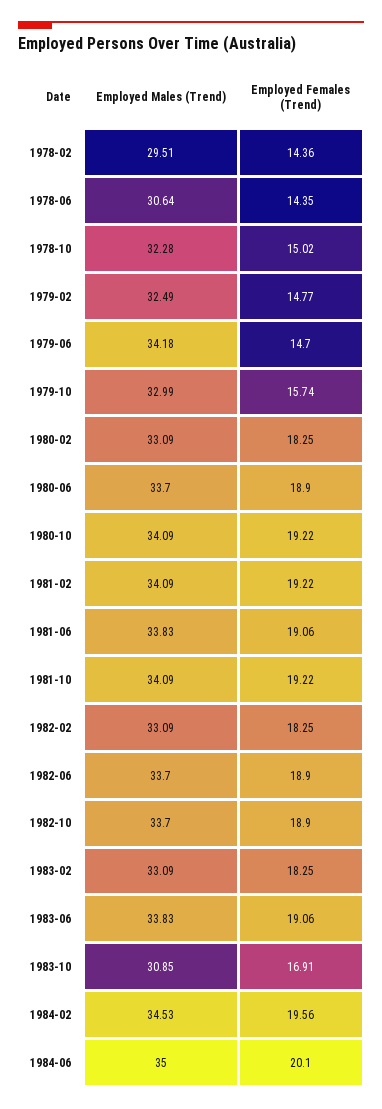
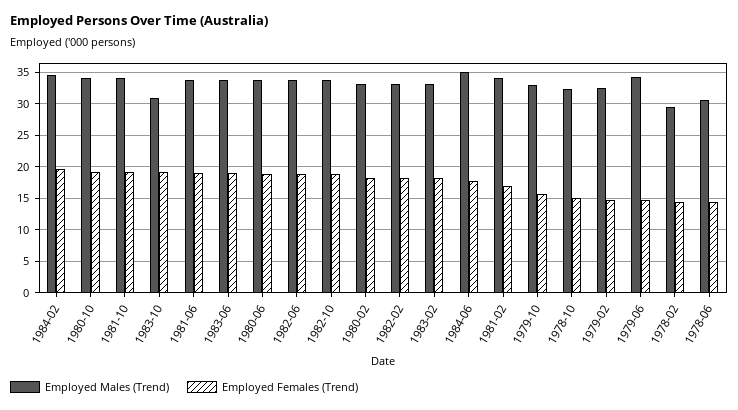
Employed Females (Trend), 1981-02: 19.22 -> 17
Employed Females (Trend), 1983-10: 16.91 -> 19
Employed Females (Trend), 1984-06: 20.1 -> 18

